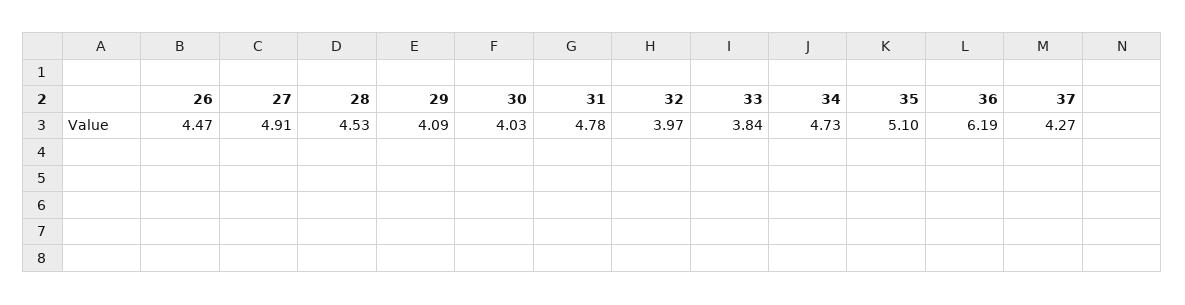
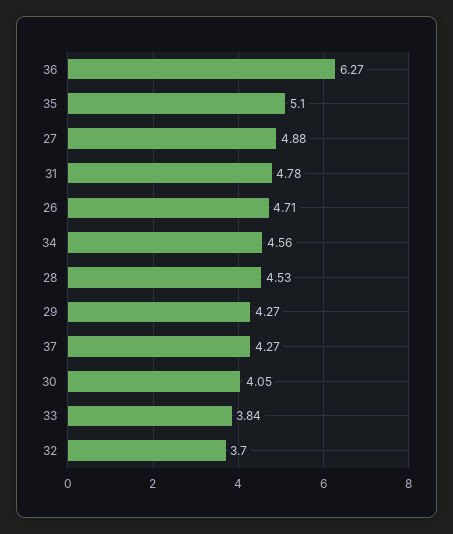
26: 4.47 -> 4.71
27: 4.91 -> 4.88
29: 4.09 -> 4.27
30: 4.03 -> 4.05
32: 3.97 -> 3.7
34: 4.73 -> 4.56
36: 6.19 -> 6.27

